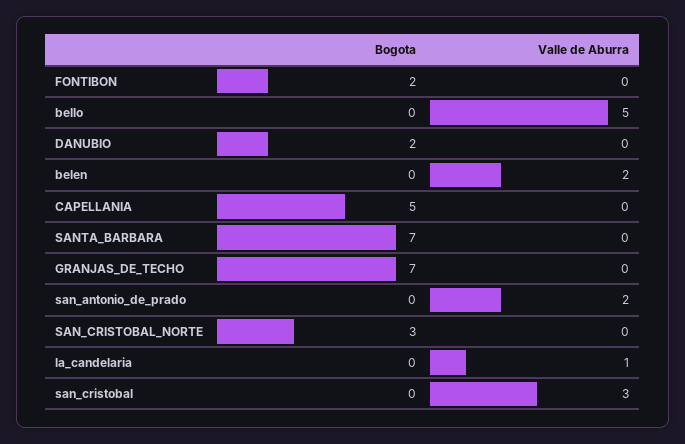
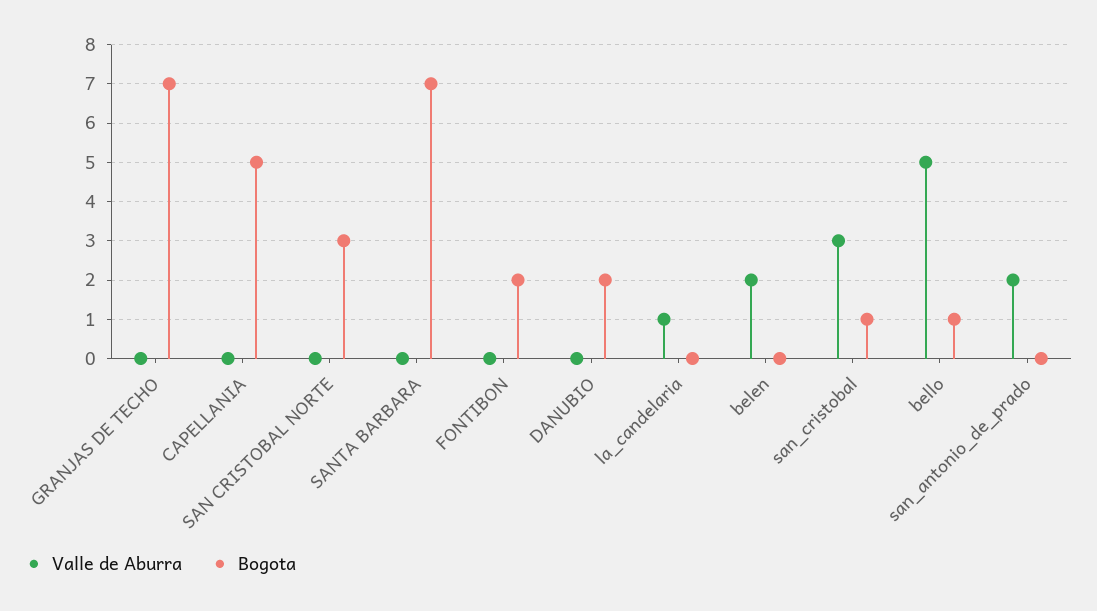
Bogota, bello: 0 -> 1
Bogota, san_cristobal: 0 -> 1

